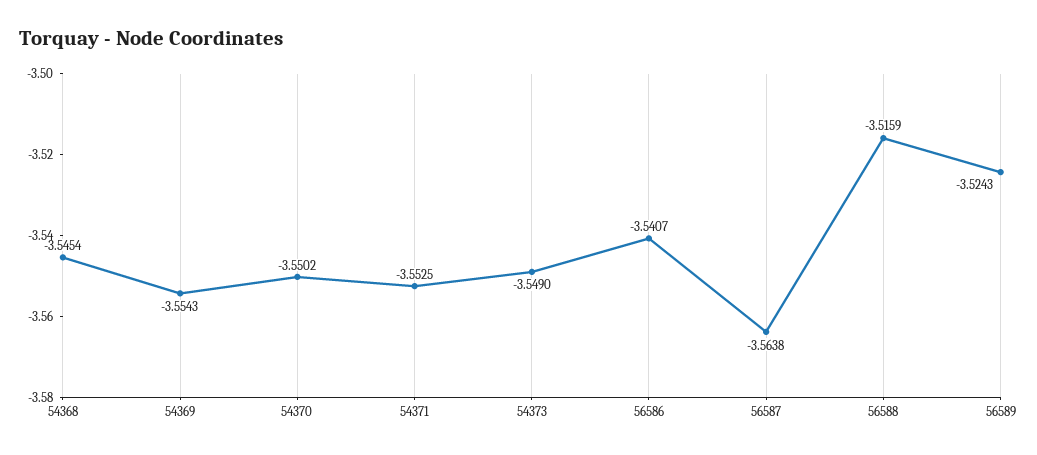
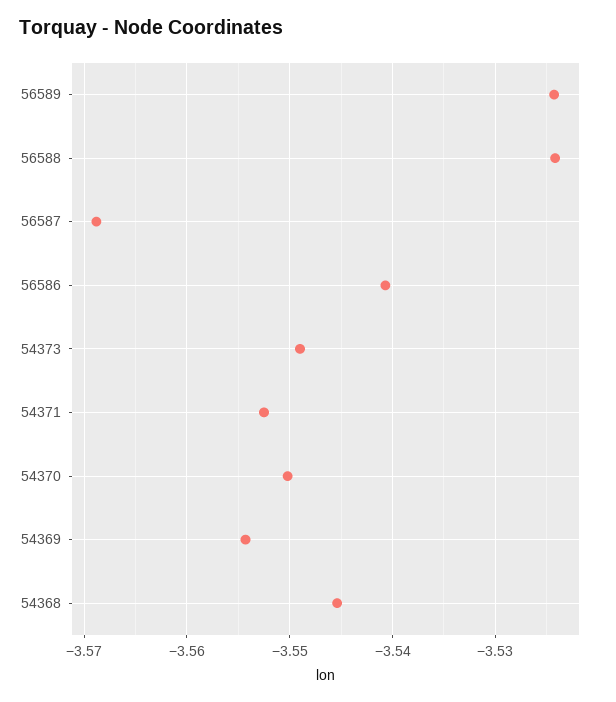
56587: -3.5638 -> -3.569
56588: -3.5159 -> -3.524

